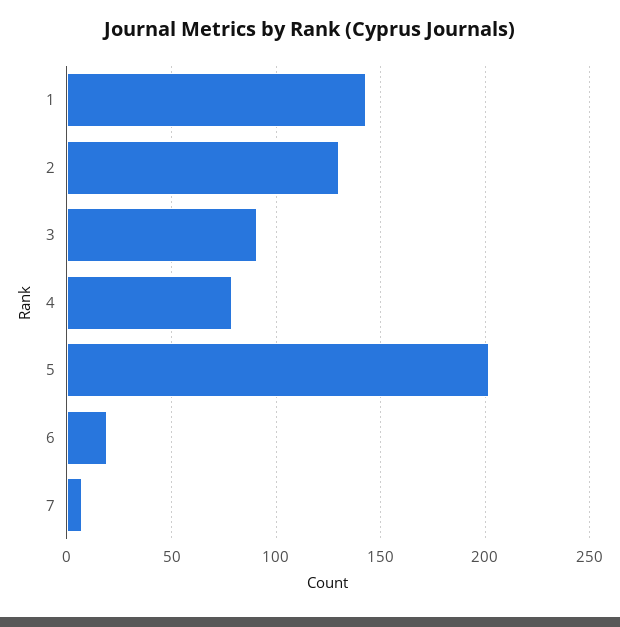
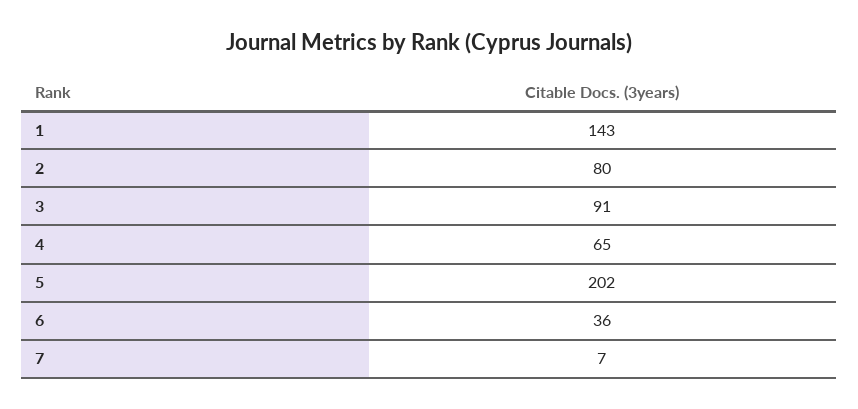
2: 130 -> 80
4: 80 -> 65
6: 20 -> 36

